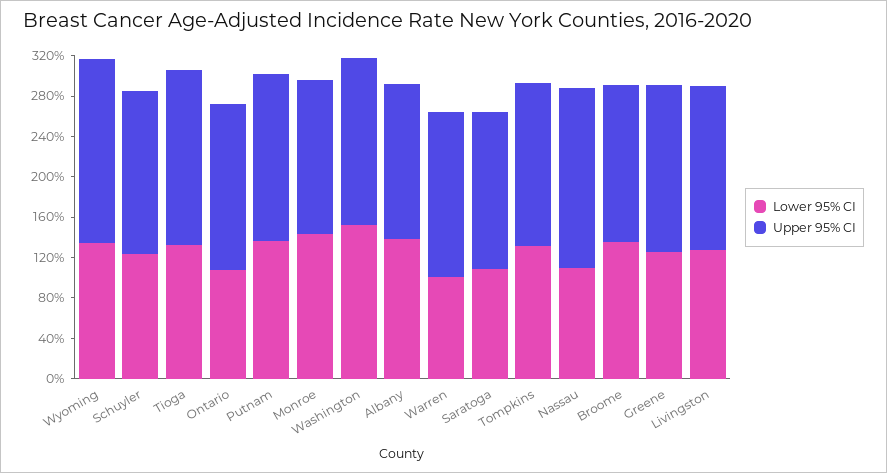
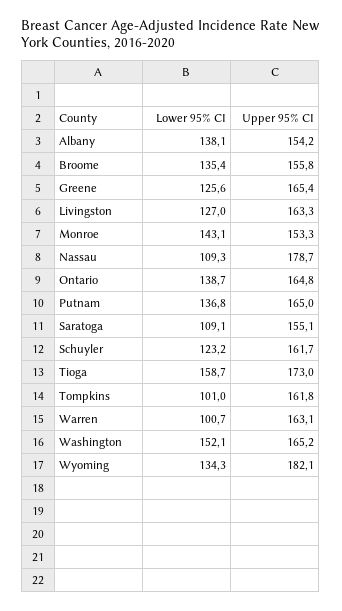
Lower 95% CI, Tioga: 130 -> 158.7
Lower 95% CI, Ontario: 110 -> 138.7
Lower 95% CI, Tompkins: 130 -> 101

